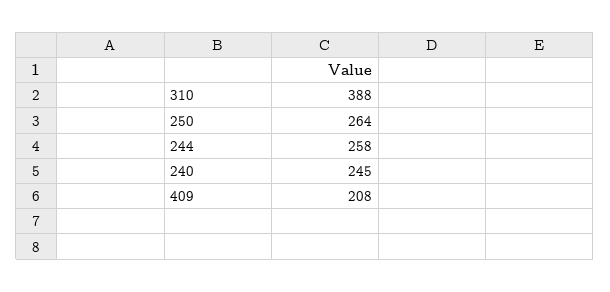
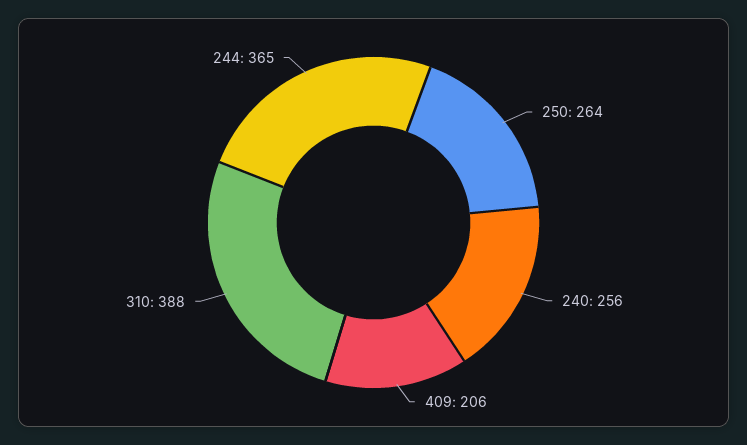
244: 258 -> 365
240: 245 -> 256
409: 208 -> 206

